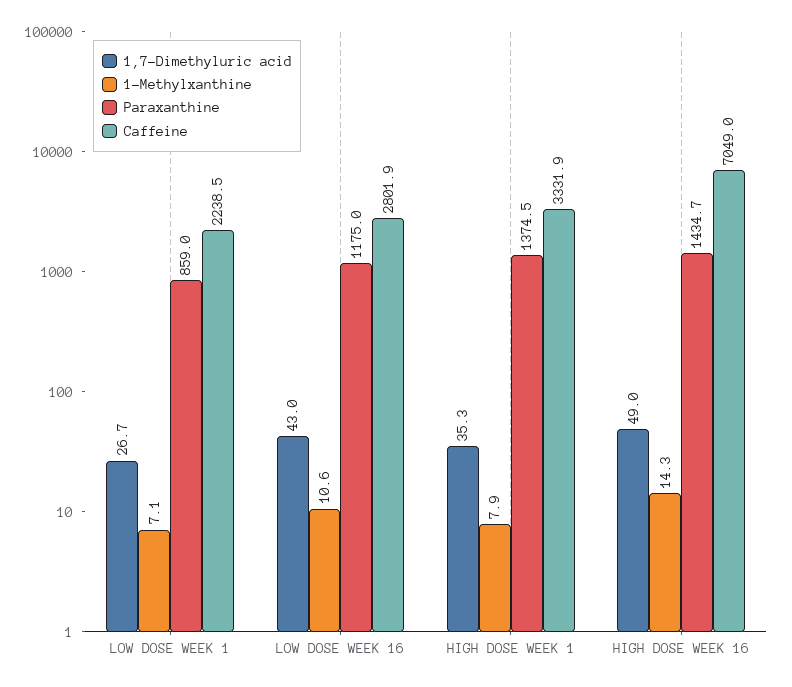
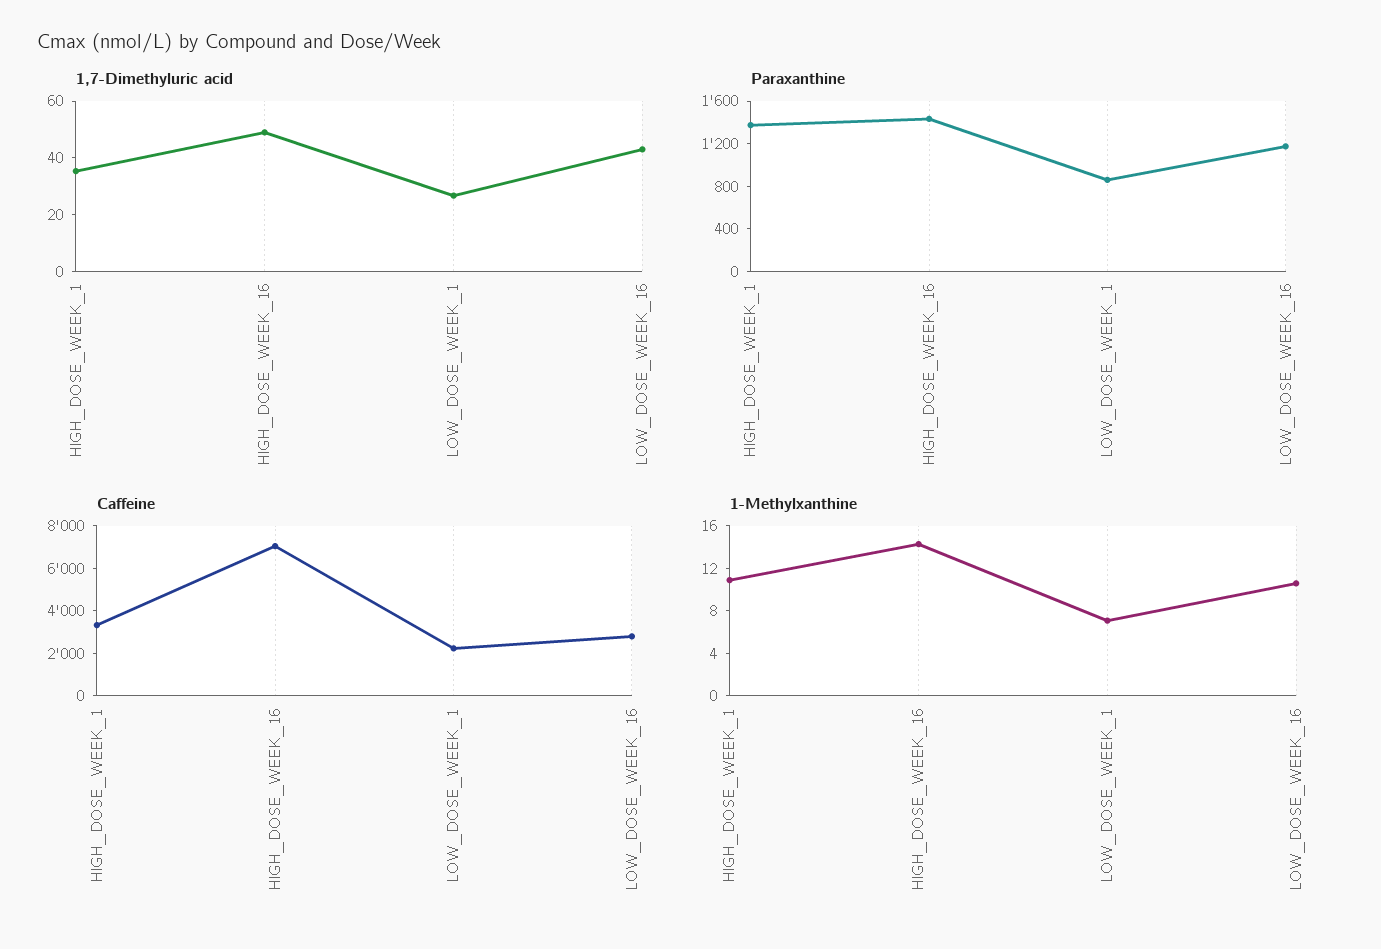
1-Methylxanthine, HIGH DOSE WEEK 1: 7.9 -> 11

